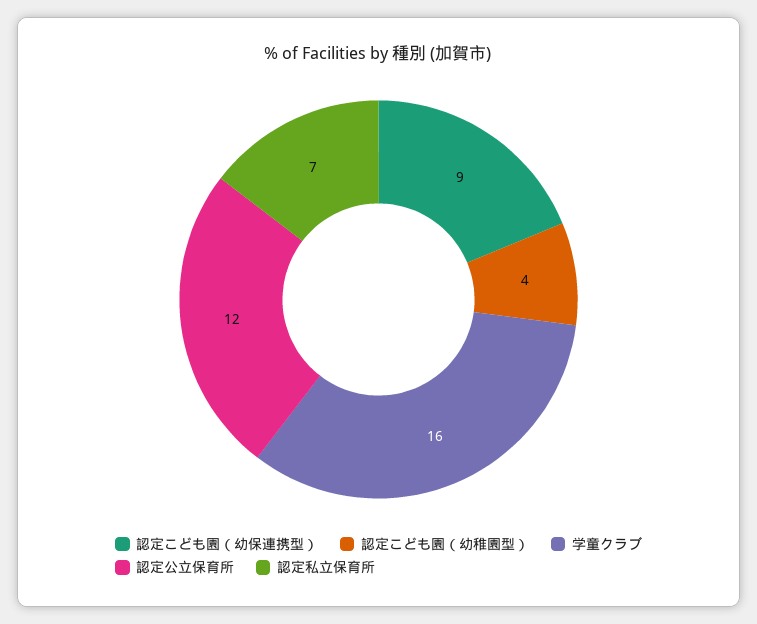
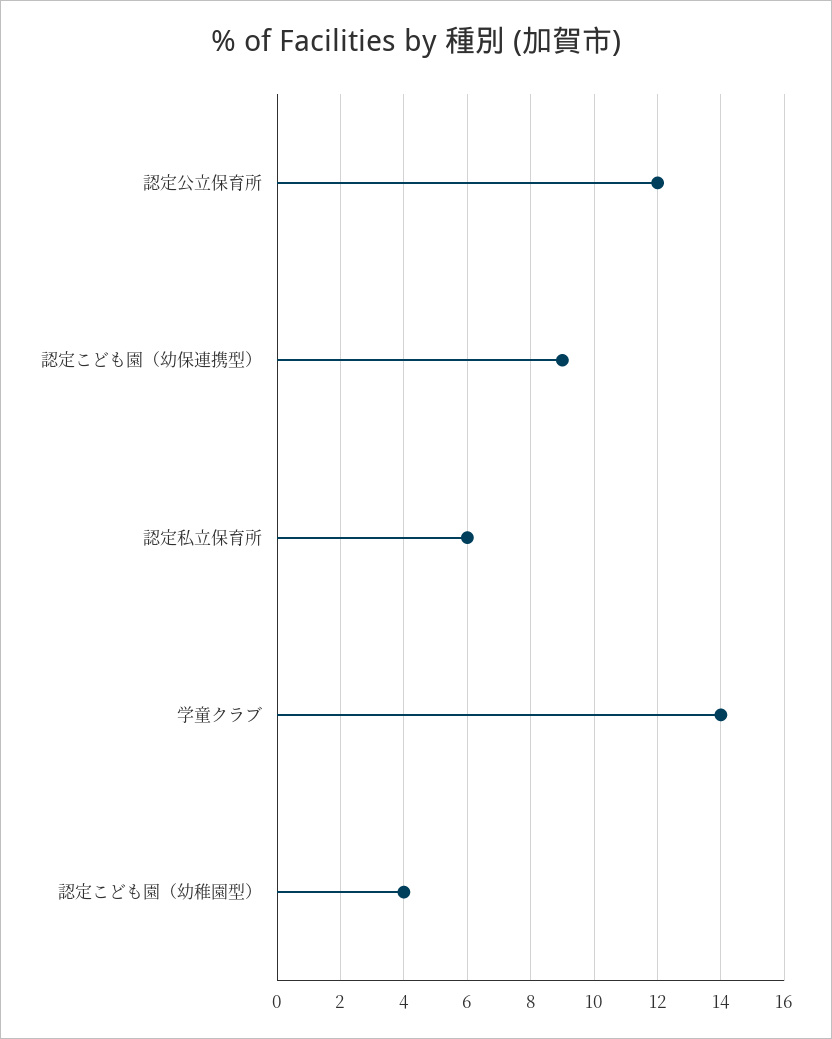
学童クラブ: 16 -> 14
認定私立保育所: 7 -> 6

